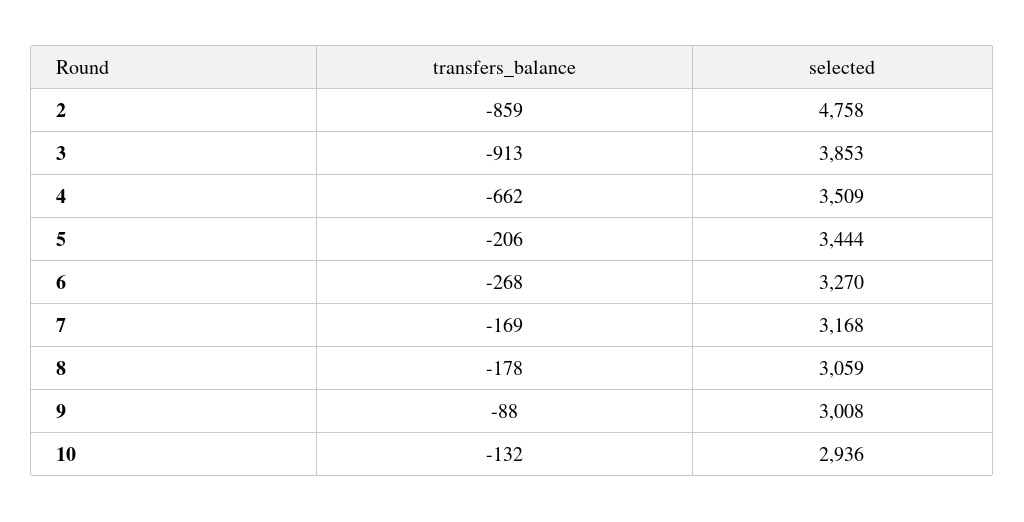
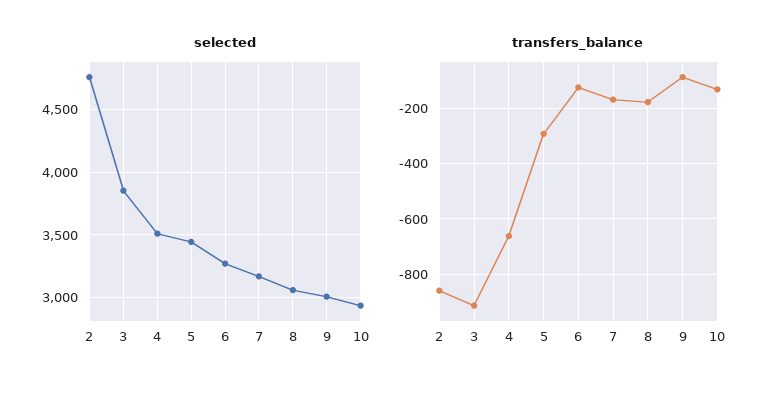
transfers_balance, 5: -206 -> -300
transfers_balance, 6: -268 -> -125

